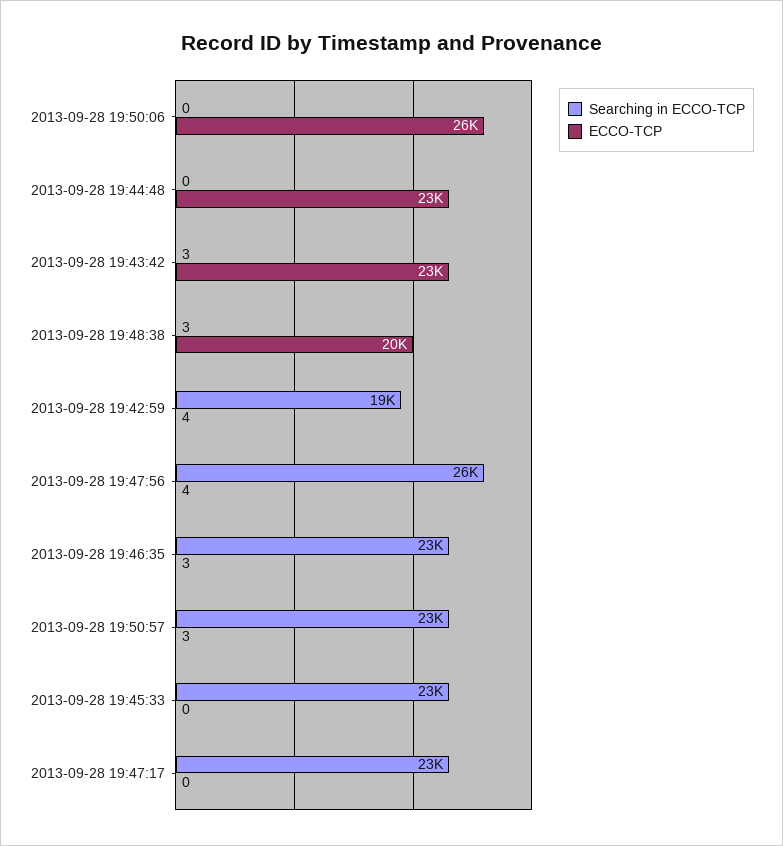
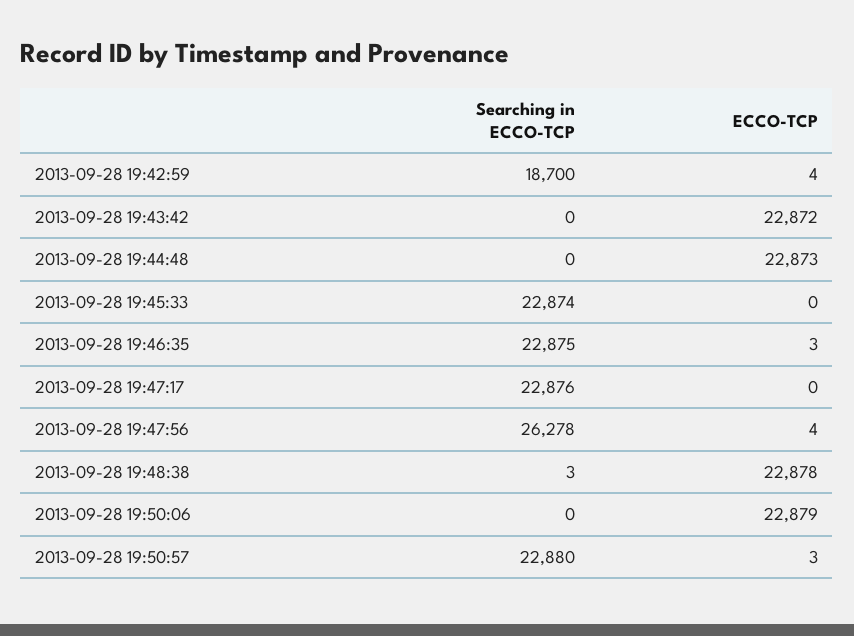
ECCO-TCP, 2013-09-28 19:50:06: 26000 -> 22879
Searching in ECCO-TCP, 2013-09-28 19:43:42: 3 -> 0
ECCO-TCP, 2013-09-28 19:48:38: 20000 -> 22878

